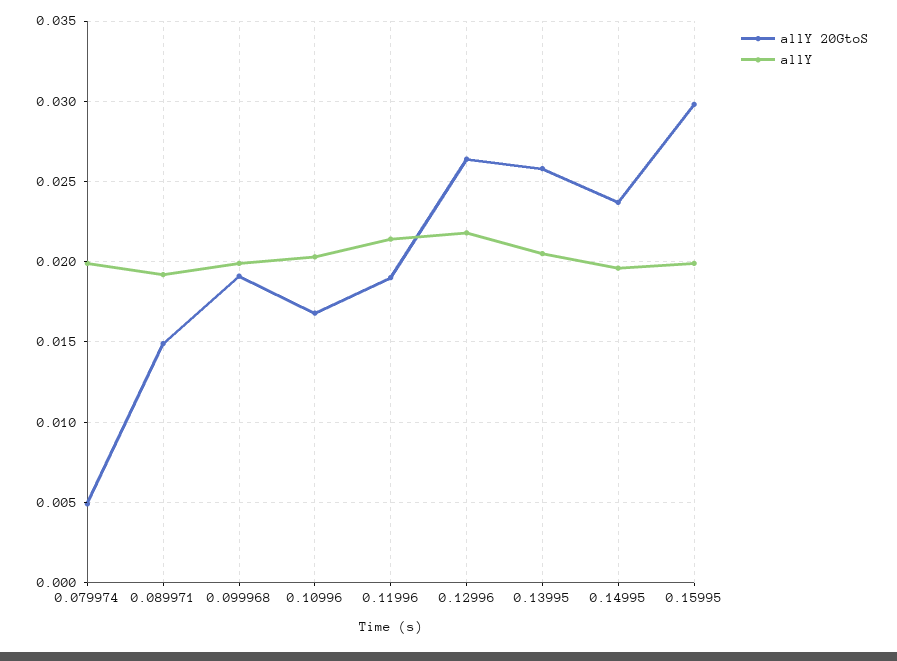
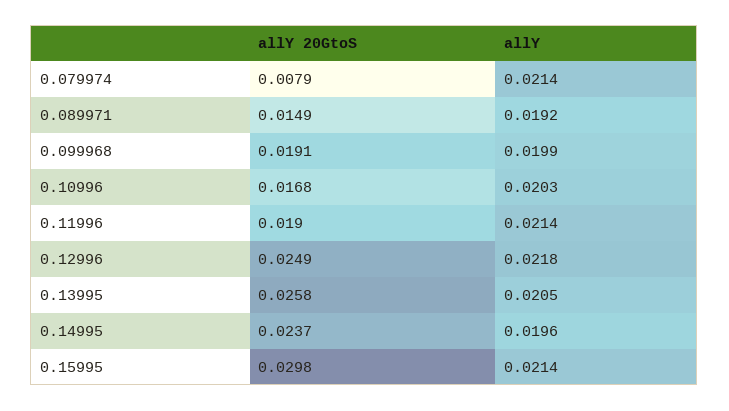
allY 20GtoS, 0.079974: 0.005 -> 0.0079
allY, 0.079974: 0.02 -> 0.0214
allY 20GtoS, 0.12996: 0.0265 -> 0.0249
allY, 0.15995: 0.02 -> 0.0214

